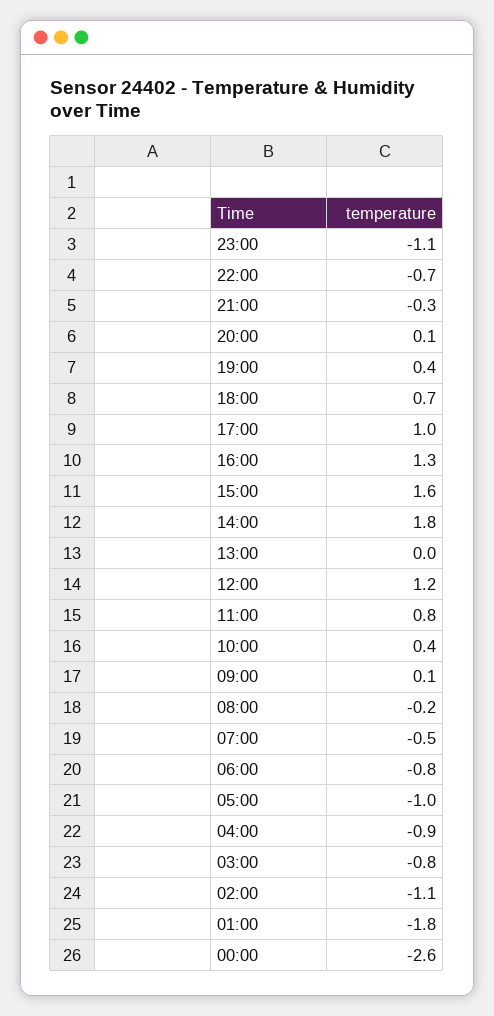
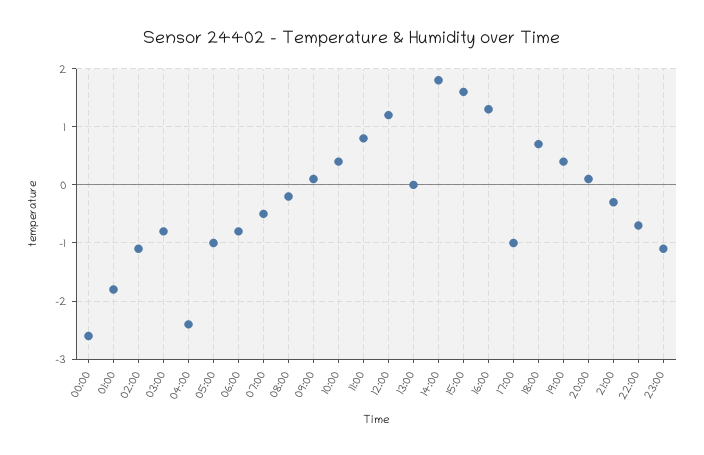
17:00: 1 -> -1
04:00: -0.9 -> -2.5

